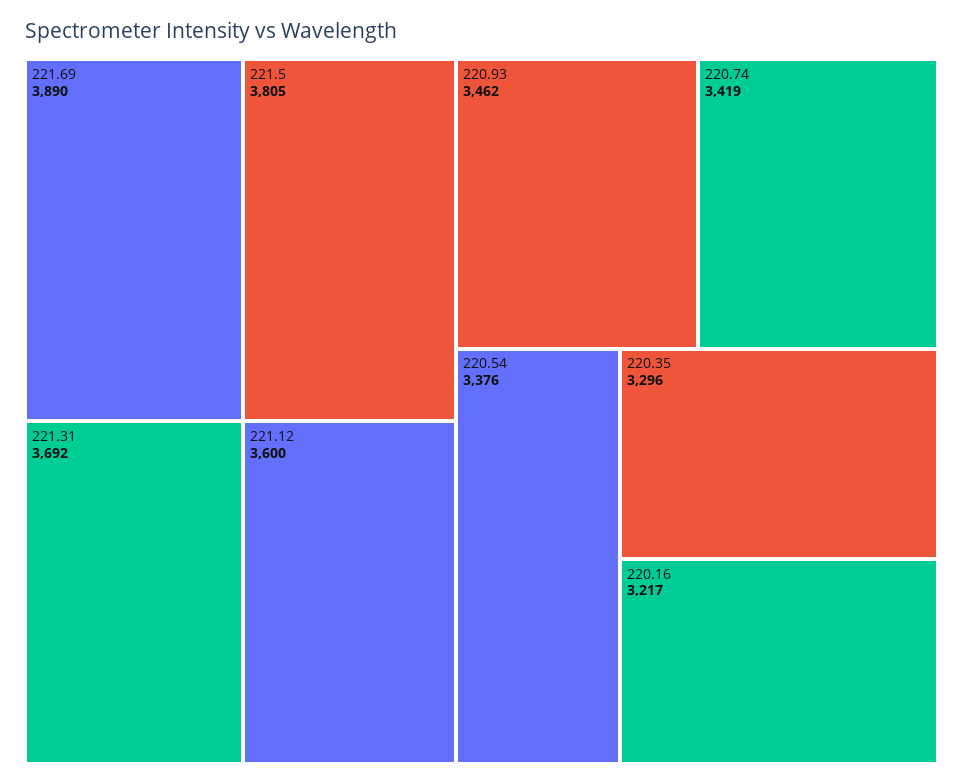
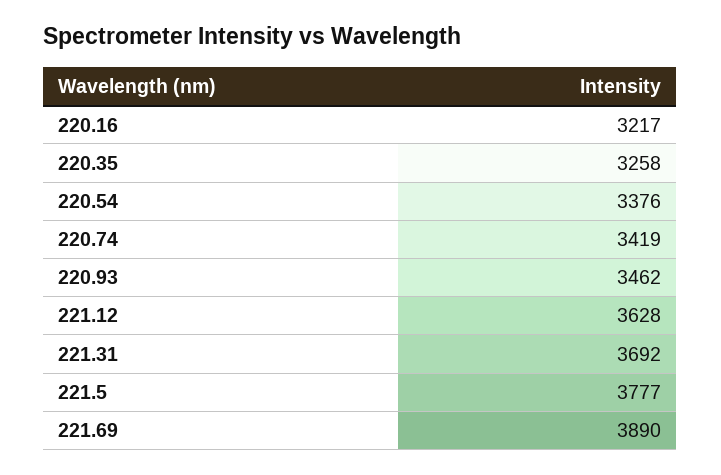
221.5: 3805 -> 3777
221.12: 3600 -> 3628
220.35: 3296 -> 3258

